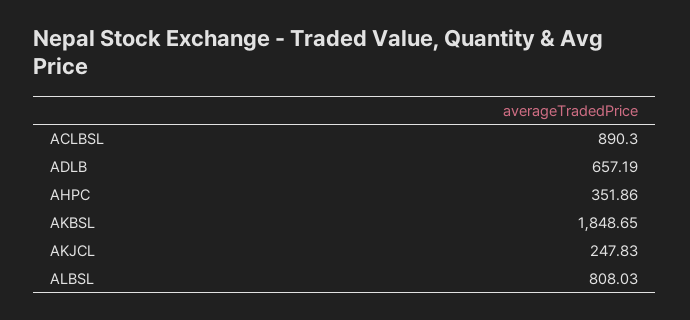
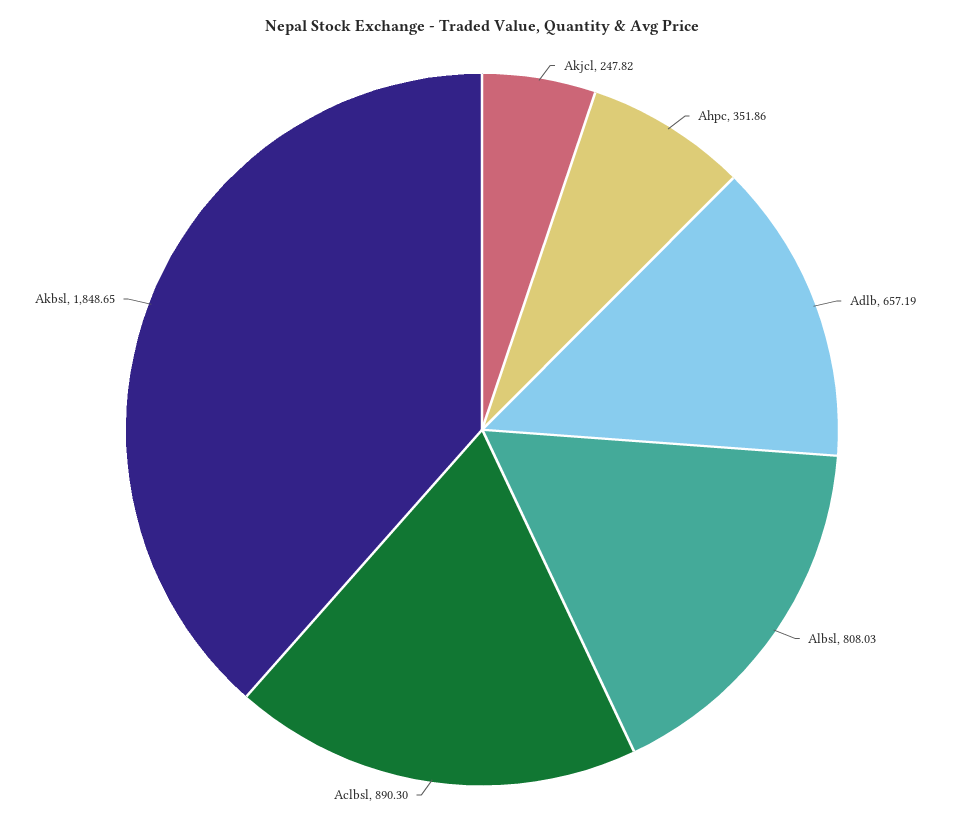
AKJCL: 247.83 -> 247.82

